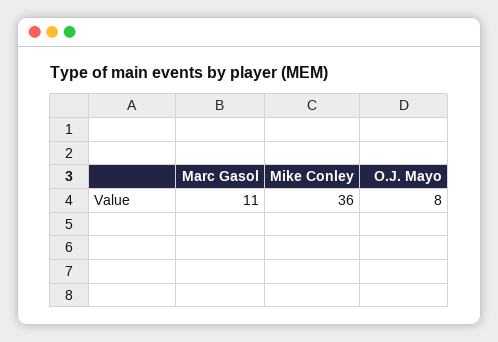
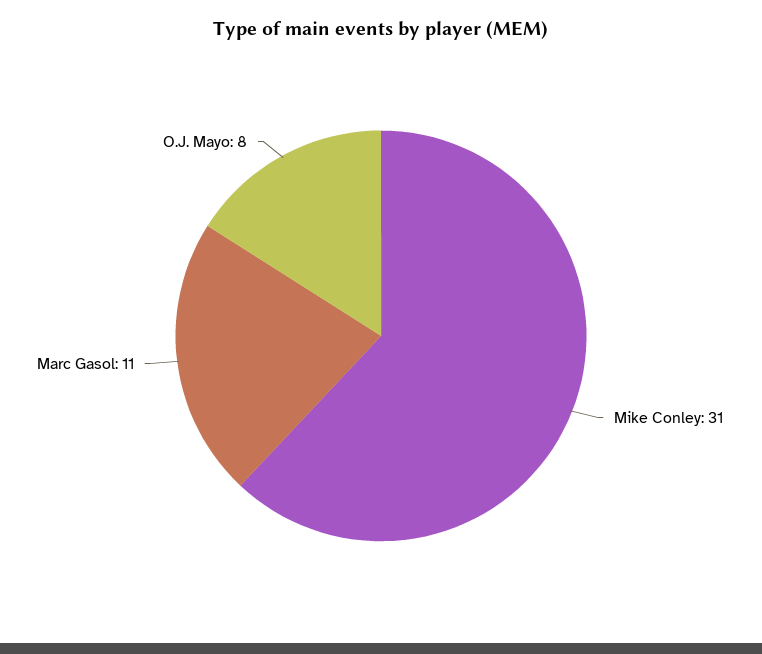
Mike Conley: 36 -> 31

